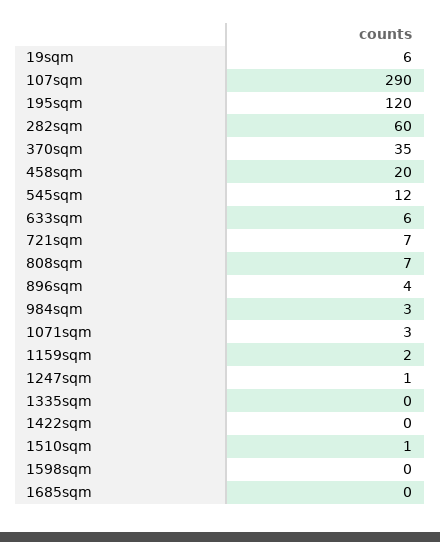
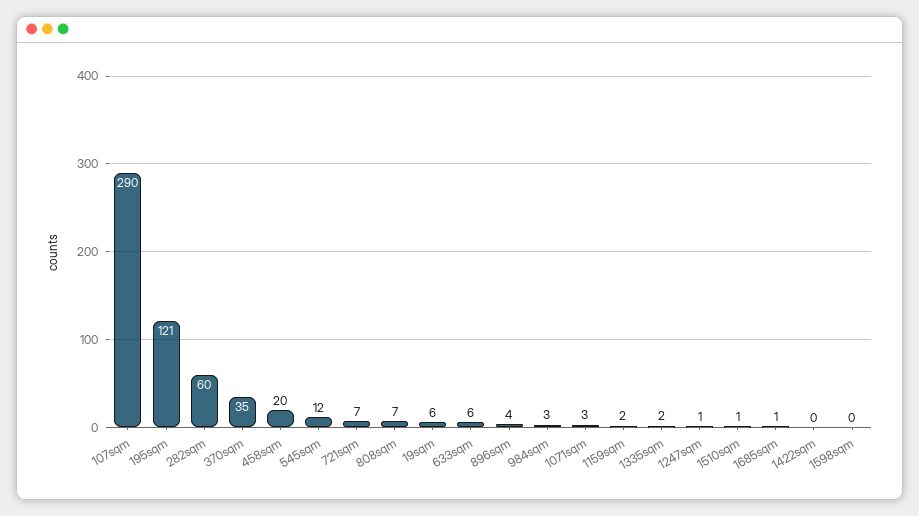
195sqm: 120 -> 121
1335sqm: 0 -> 2
1685sqm: 0 -> 1

